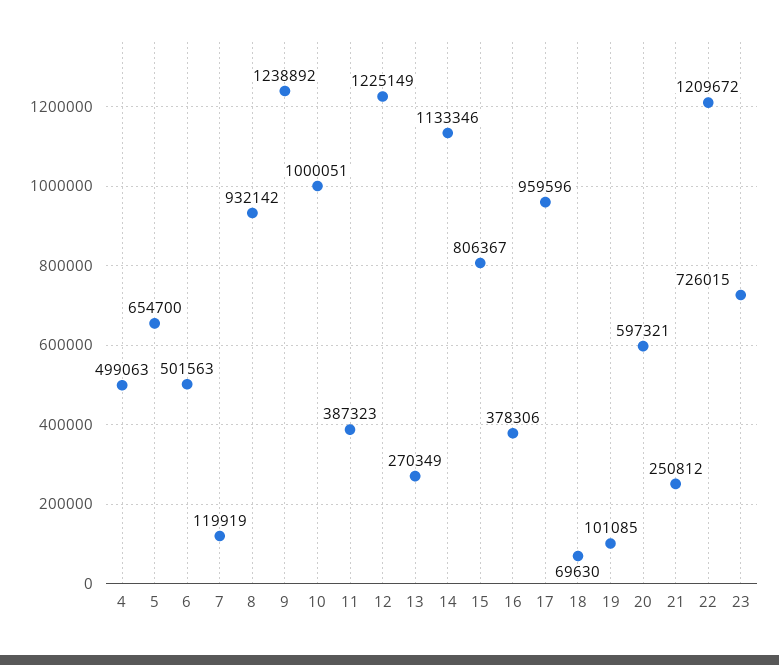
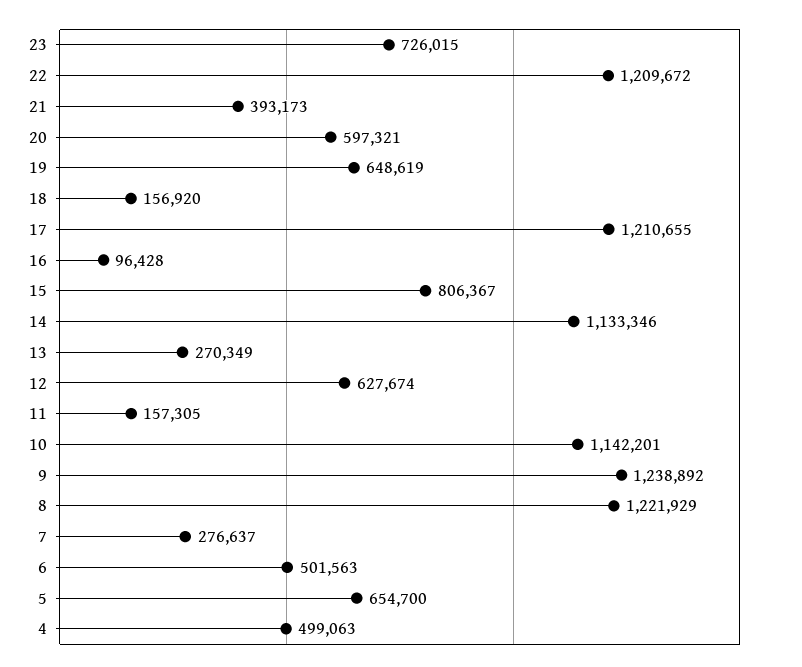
7: 119919 -> 276637
8: 932142 -> 1221929
10: 1000051 -> 1142201
11: 387323 -> 157305
12: 1225149 -> 627674
16: 378306 -> 96428
17: 959596 -> 1210655
18: 69630 -> 156920
19: 101085 -> 648619
21: 250812 -> 393173

